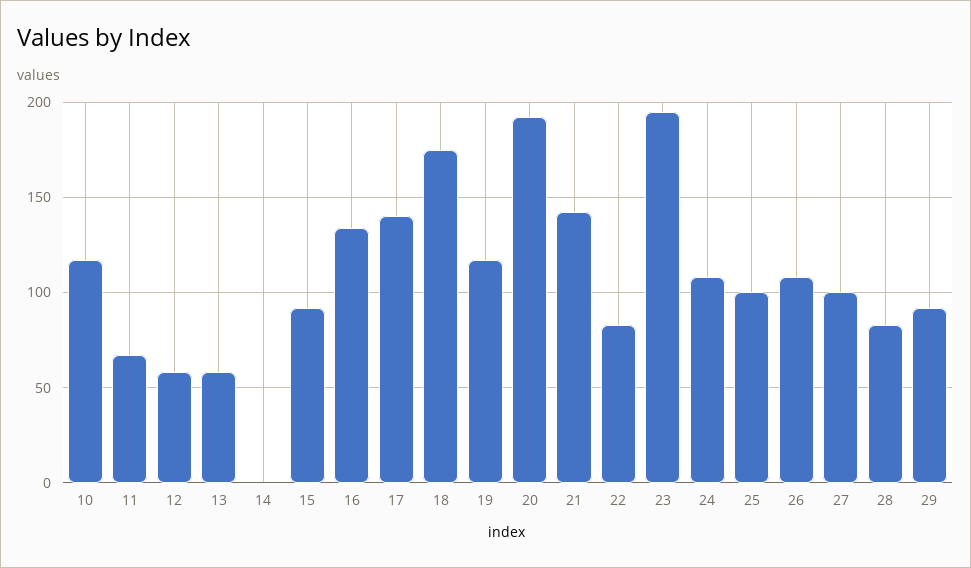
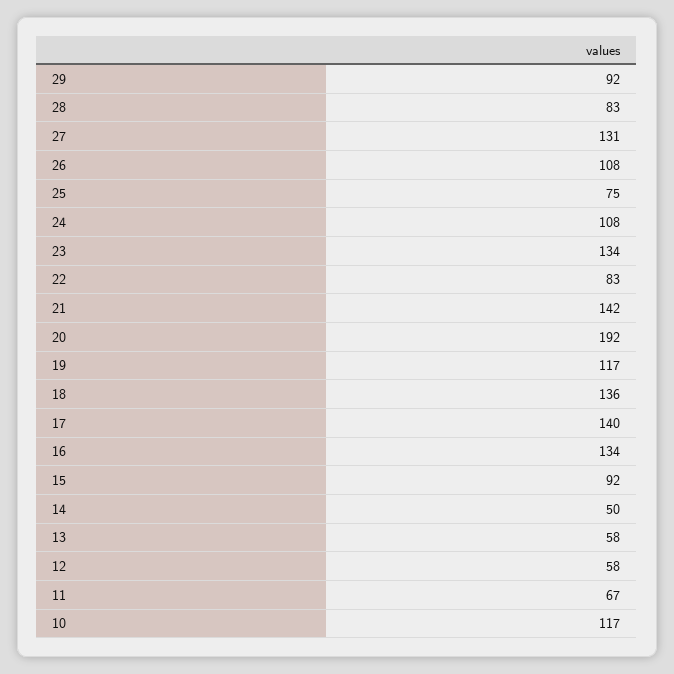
14: 0 -> 50
18: 175 -> 136
23: 195 -> 134
25: 100 -> 75
27: 100 -> 131

